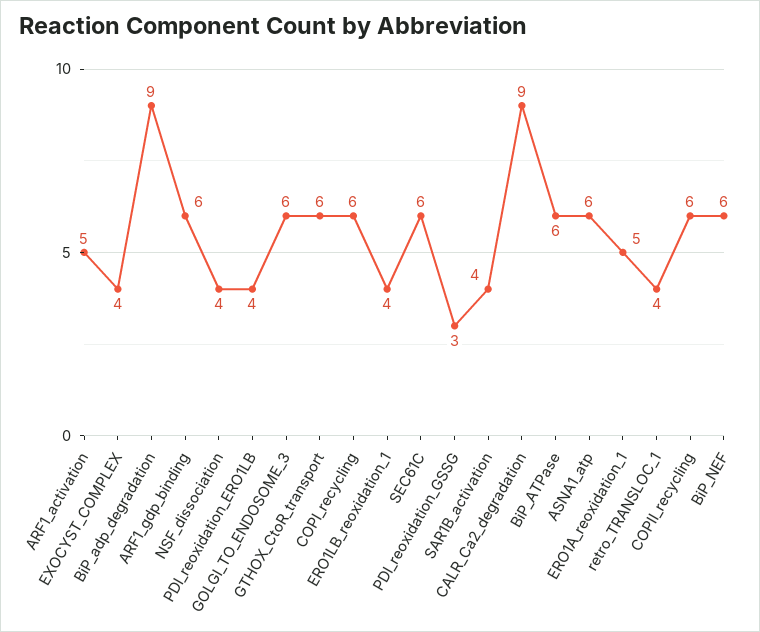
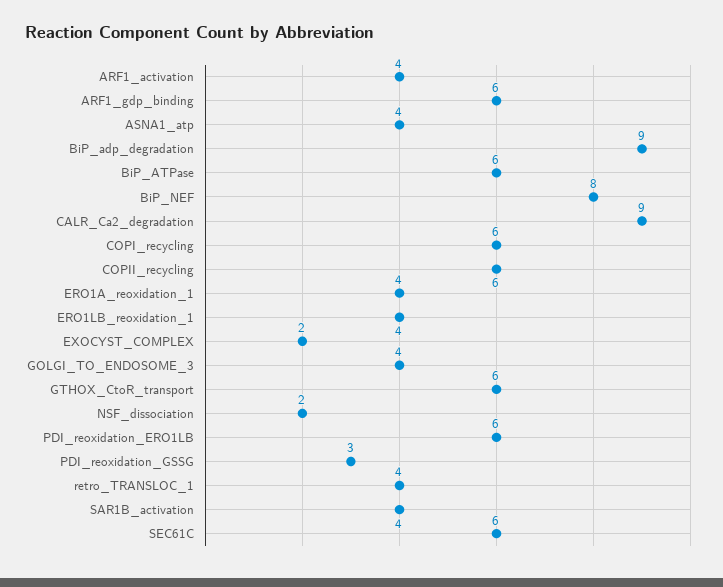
ARF1_activation: 5 -> 4
EXOCYST_COMPLEX: 4 -> 2
NSF_dissociation: 4 -> 2
PDI_reoxidation_ERO1LB: 4 -> 6
GOLGI_TO_ENDOSOME_3: 6 -> 4
ASNA1_atp: 6 -> 4
ERO1A_reoxidation_1: 5 -> 4
BiP_NEF: 6 -> 8

